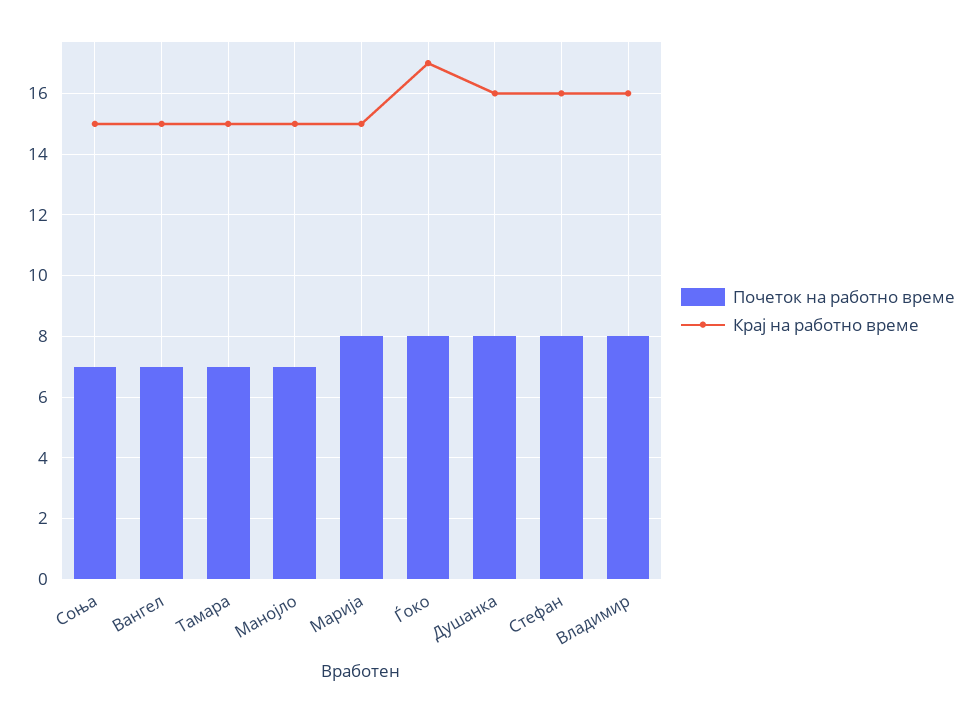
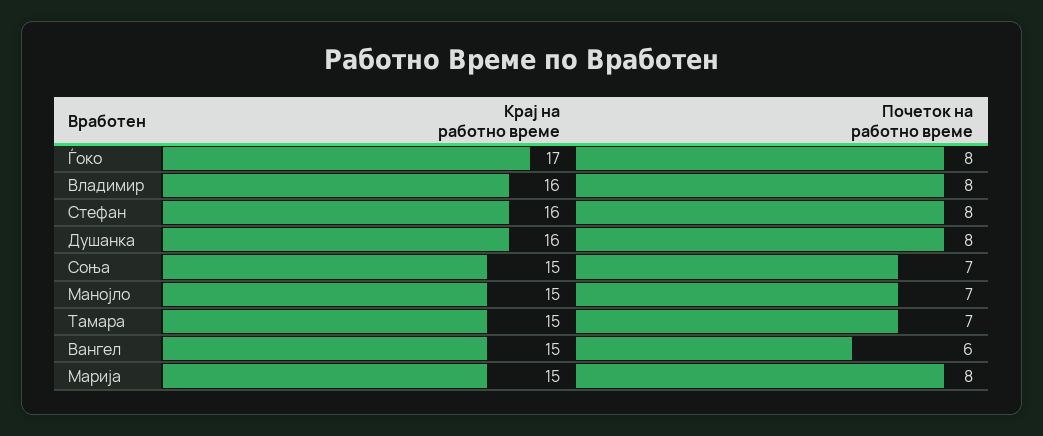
Почеток на работно време, Вангел: 7 -> 6

